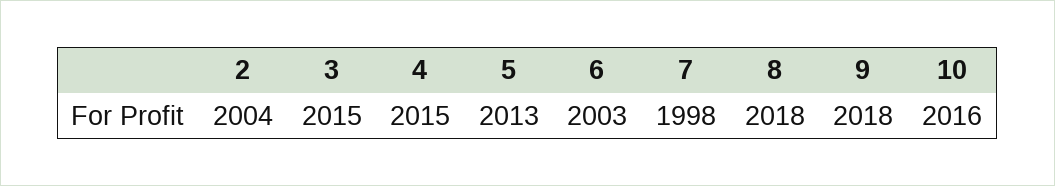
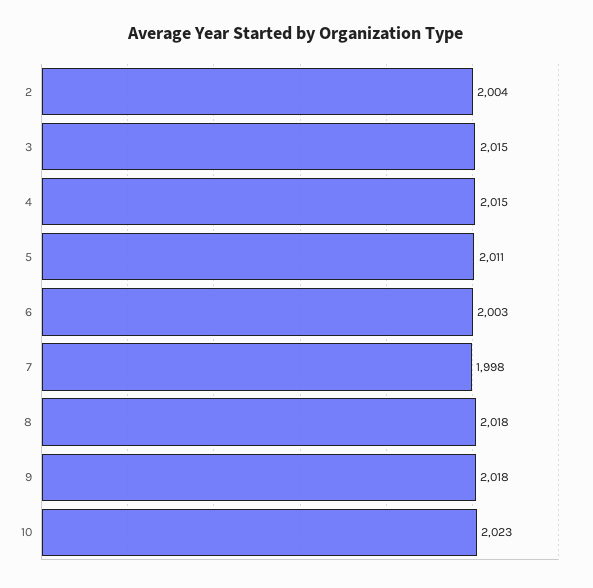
5: 2013 -> 2011
10: 2016 -> 2023

